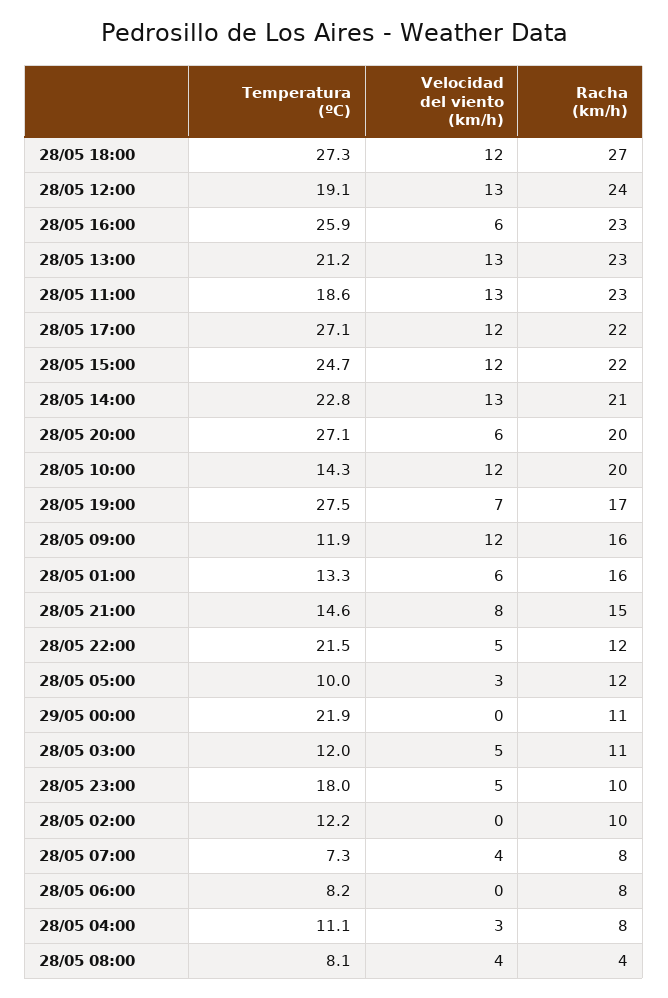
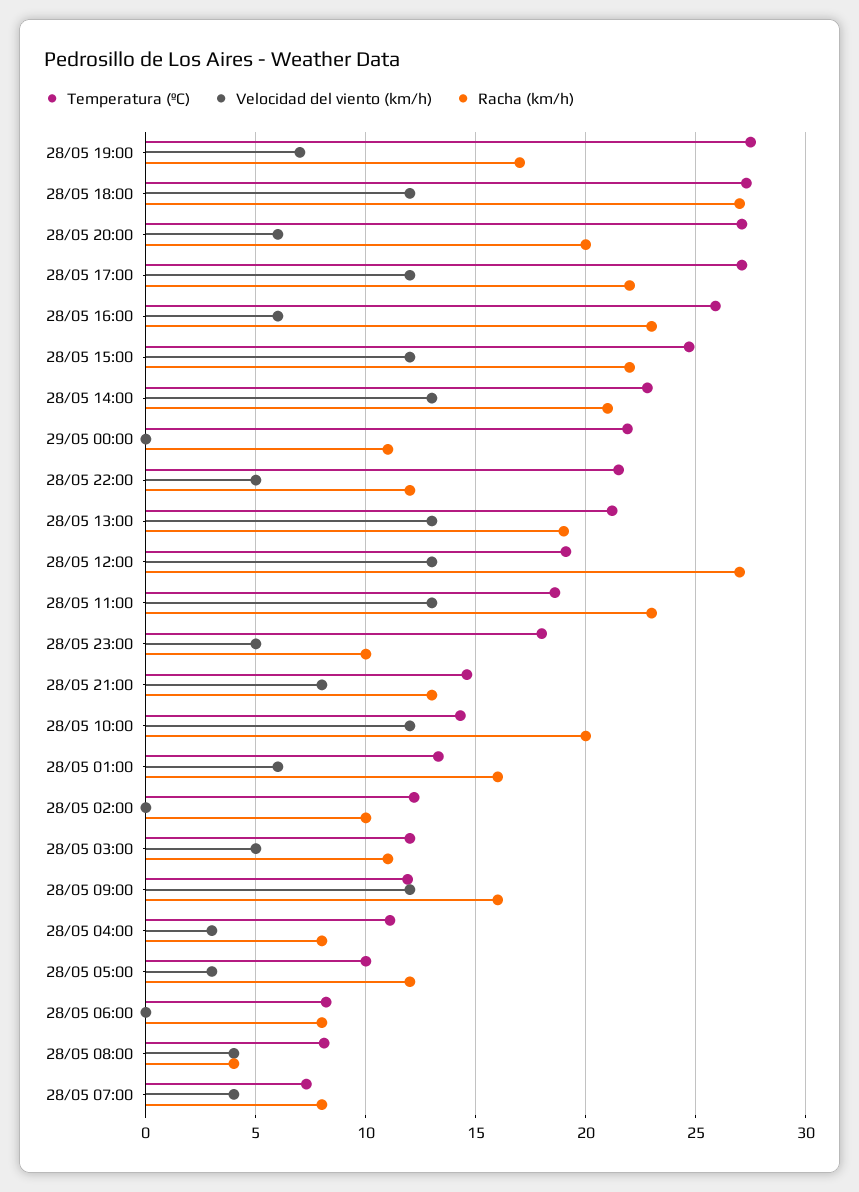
Racha (km/h), 28/05 12:00: 24 -> 27
Racha (km/h), 28/05 13:00: 23 -> 19
Racha (km/h), 28/05 21:00: 15 -> 13

